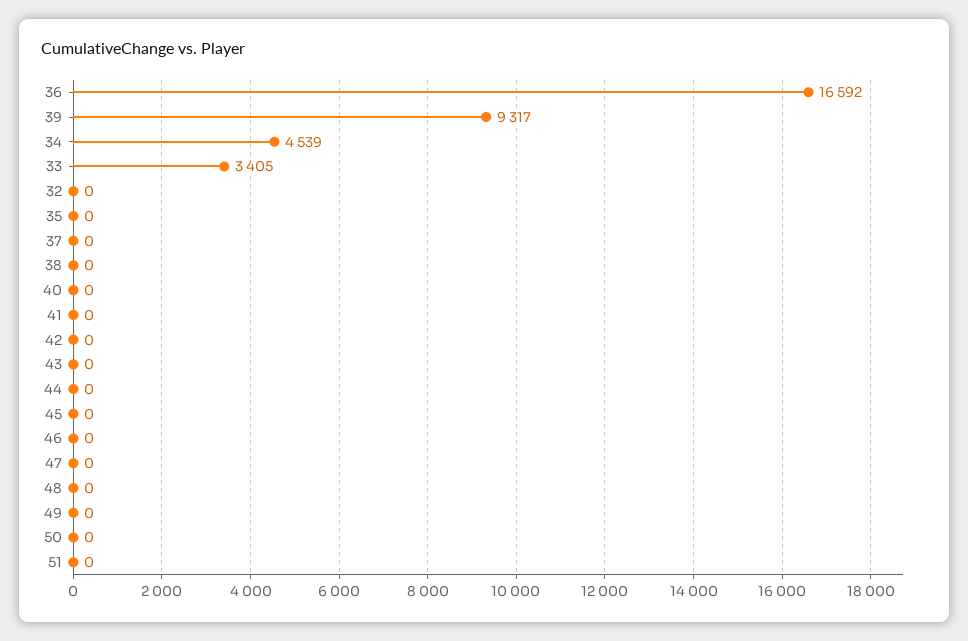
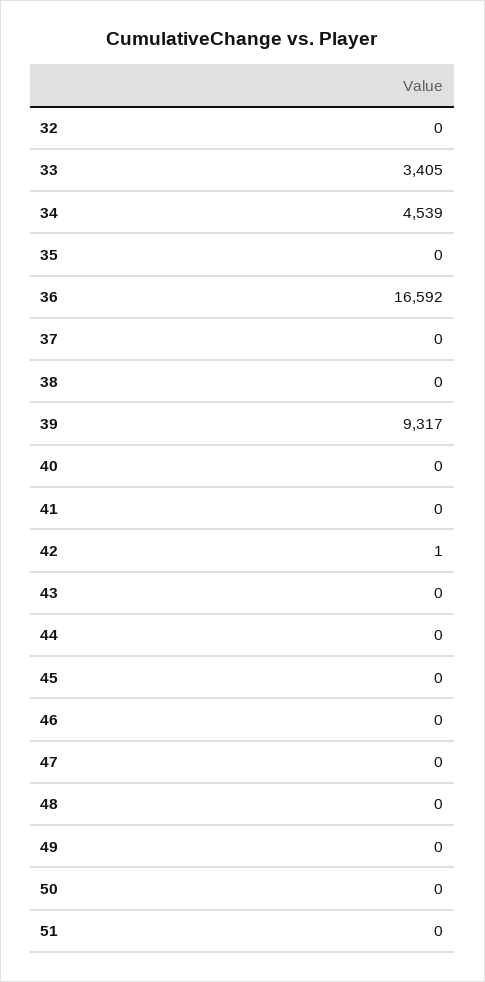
42: 0 -> 1

